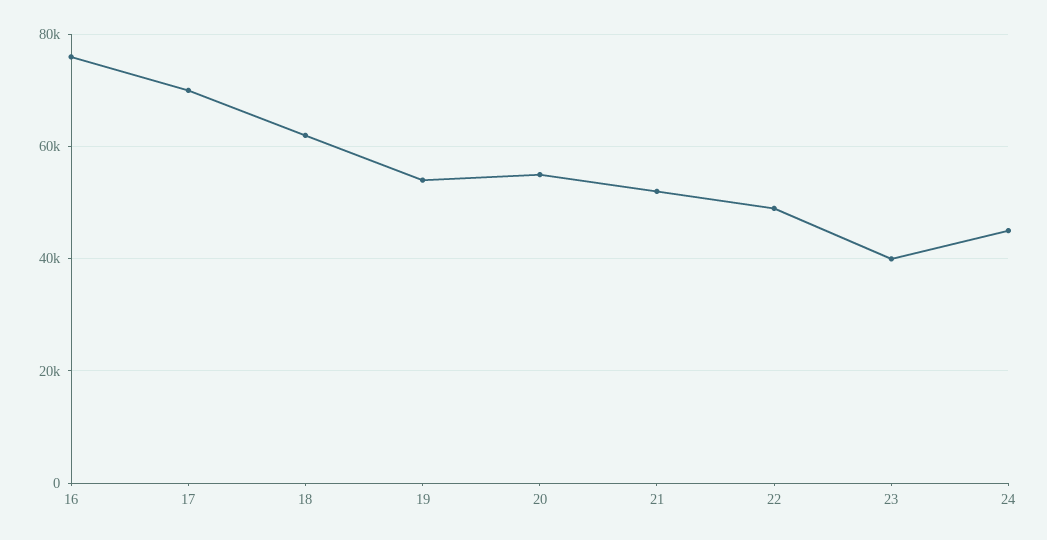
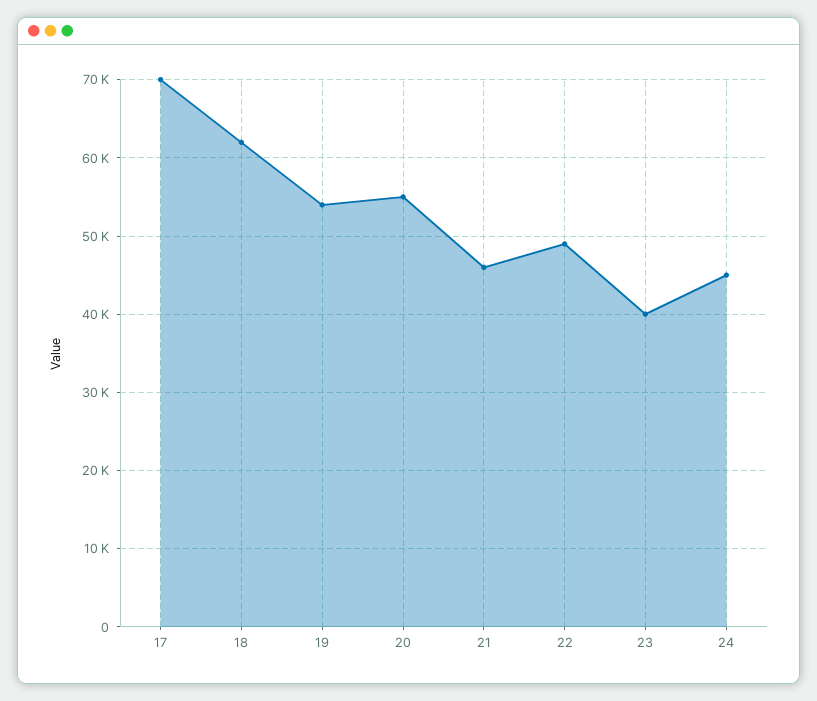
16: 76000 -> none
21: 52000 -> 46000

